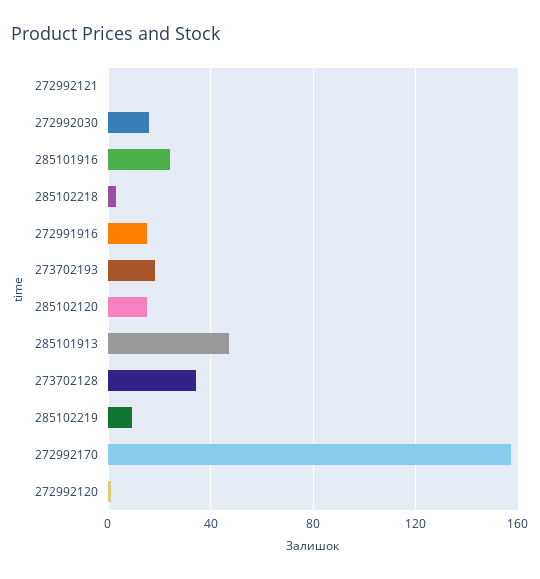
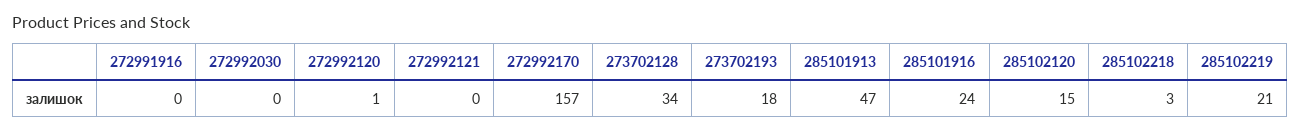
272992030: 15 -> 0
272991916: 15 -> 0
285102219: 10 -> 21

